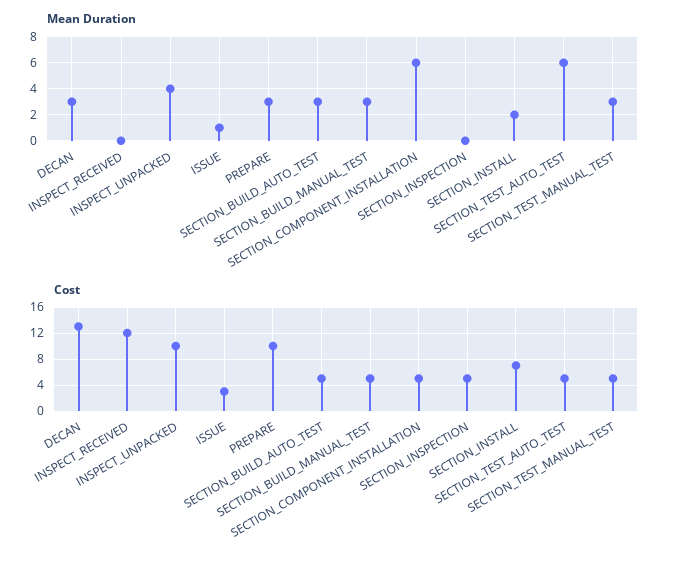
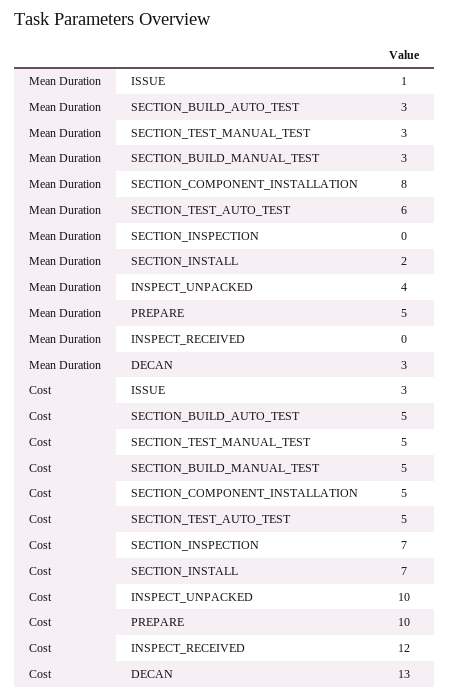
Mean Duration, PREPARE: 3 -> 5
Mean Duration, SECTION_COMPONENT_INSTALLATION: 6 -> 8
Cost, SECTION_INSPECTION: 5 -> 7

